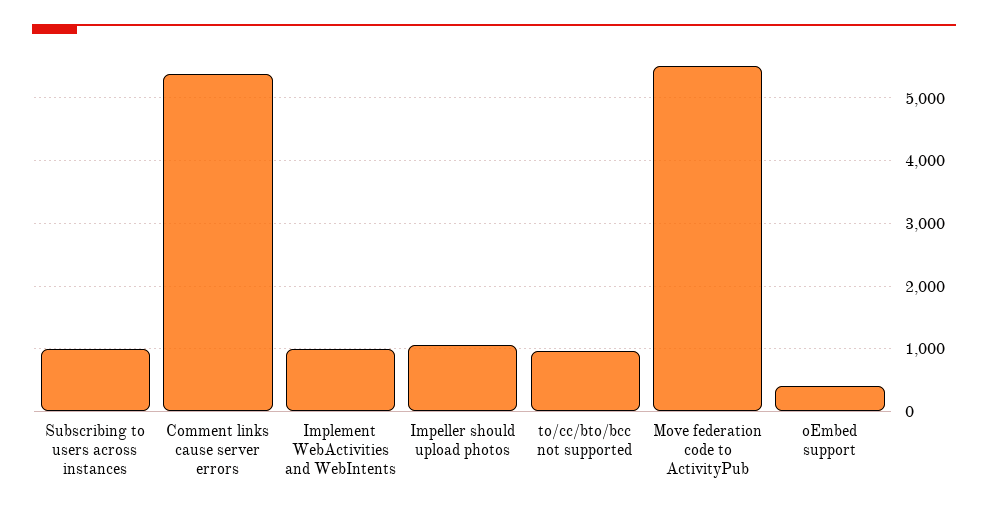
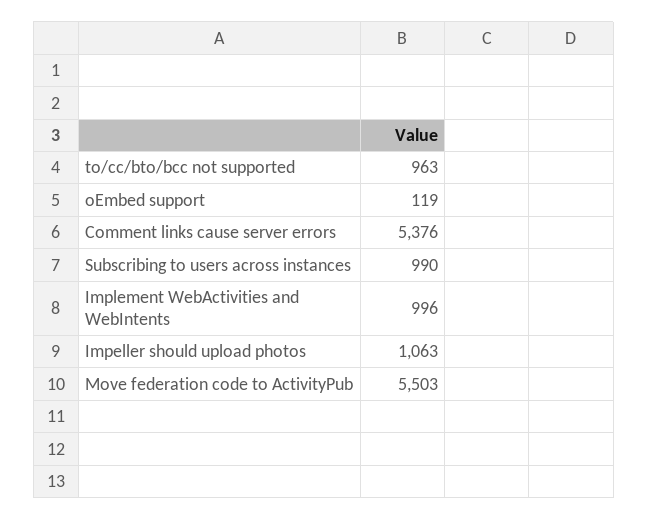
oEmbed support: 400 -> 119

